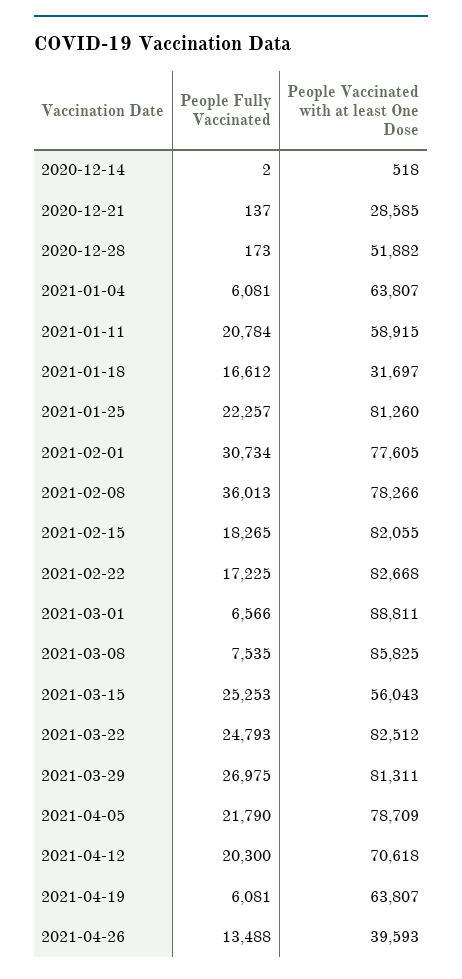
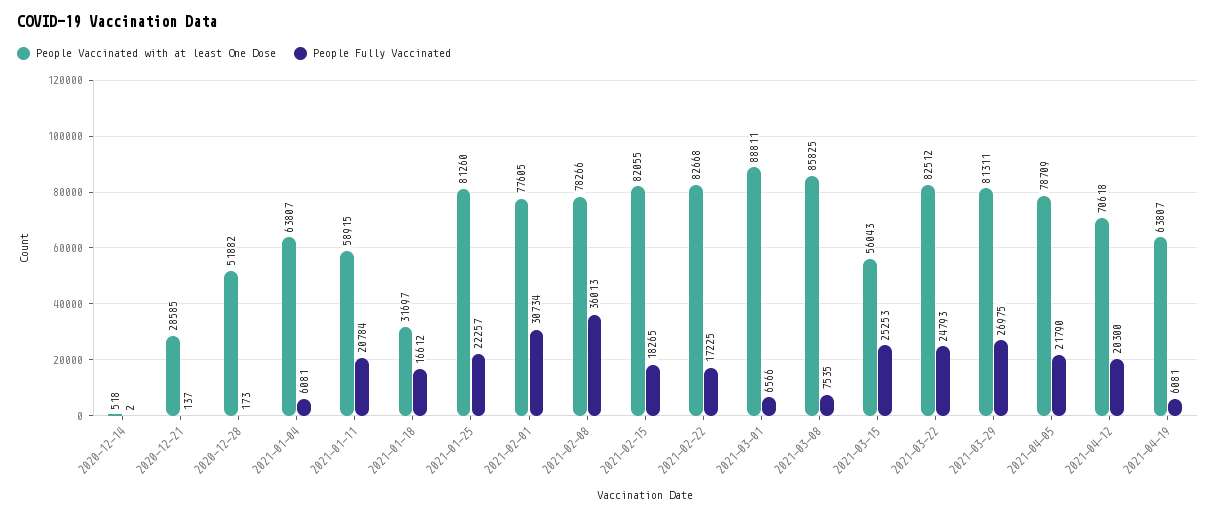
People Fully Vaccinated, 2021-04-26: 13488 -> none
People Vaccinated with at least One Dose, 2021-04-26: 39593 -> none

